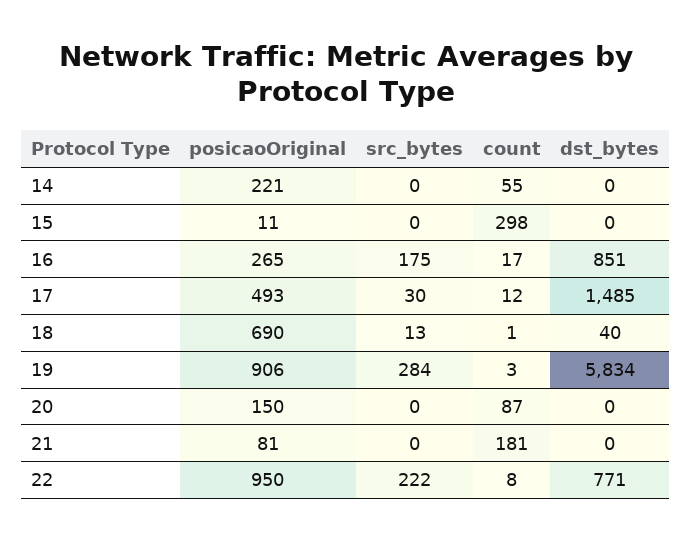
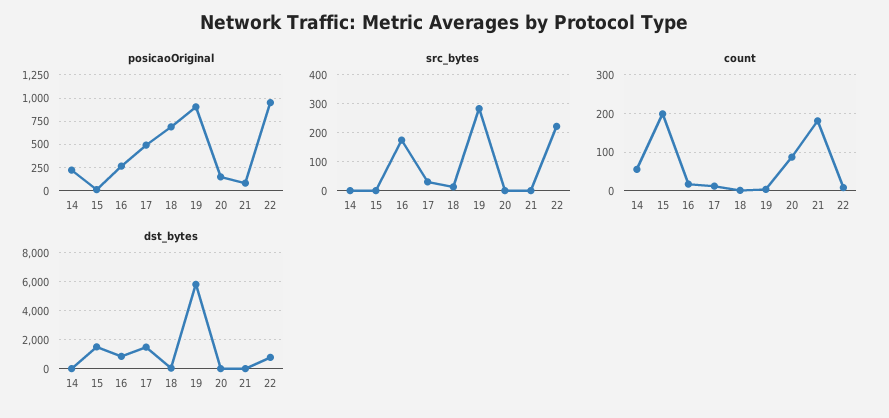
count, 15: 298 -> 200
dst_bytes, 15: 0 -> 1500

